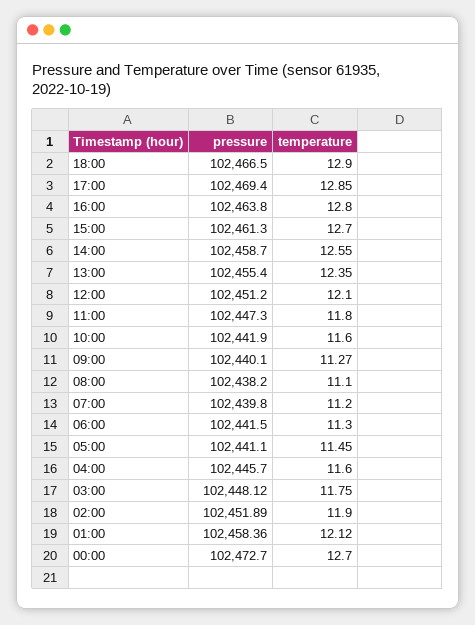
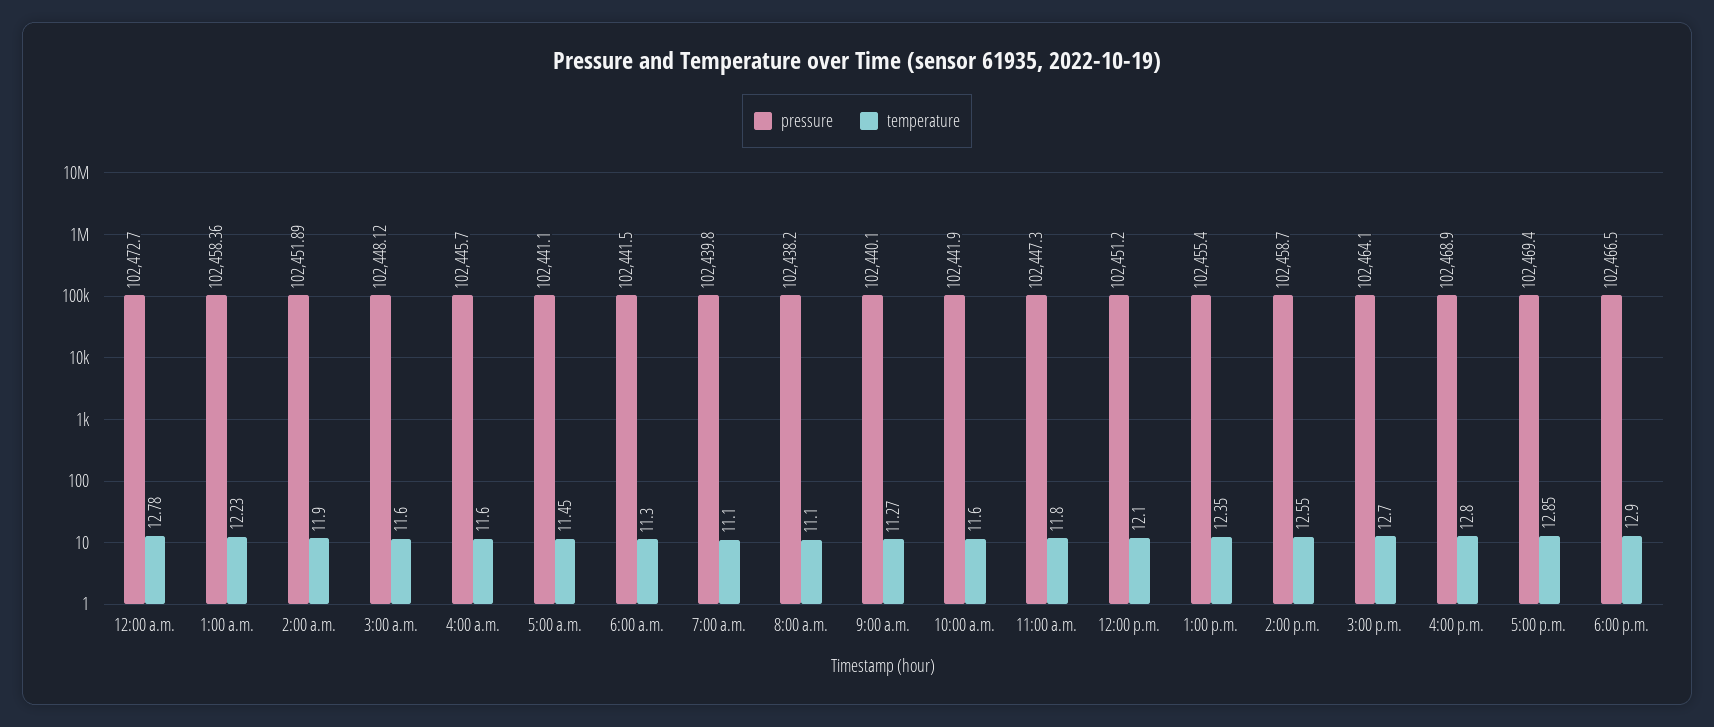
pressure, 16:00: 102463.8 -> 102468.9
pressure, 15:00: 102461.3 -> 102464.1
temperature, 07:00: 11.2 -> 11.1
temperature, 03:00: 11.75 -> 11.6
temperature, 01:00: 12.12 -> 12.23
temperature, 00:00: 12.7 -> 12.78

